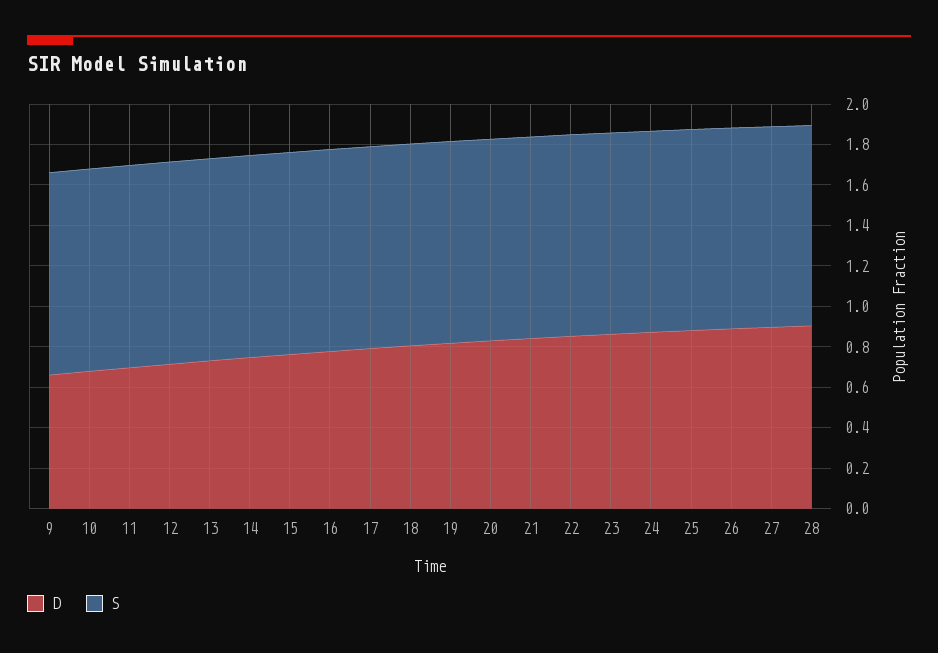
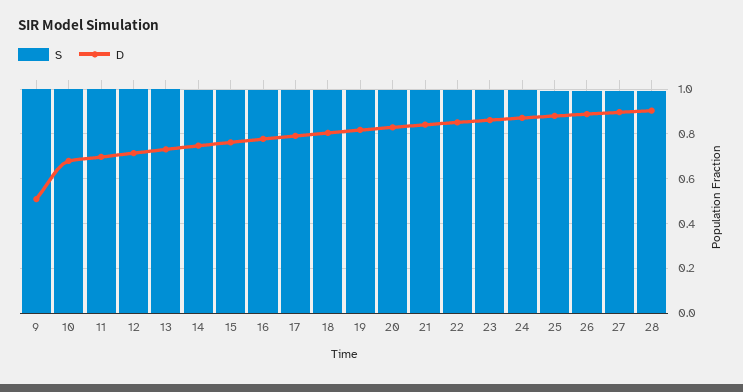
D, 9: 0.65 -> 0.5

